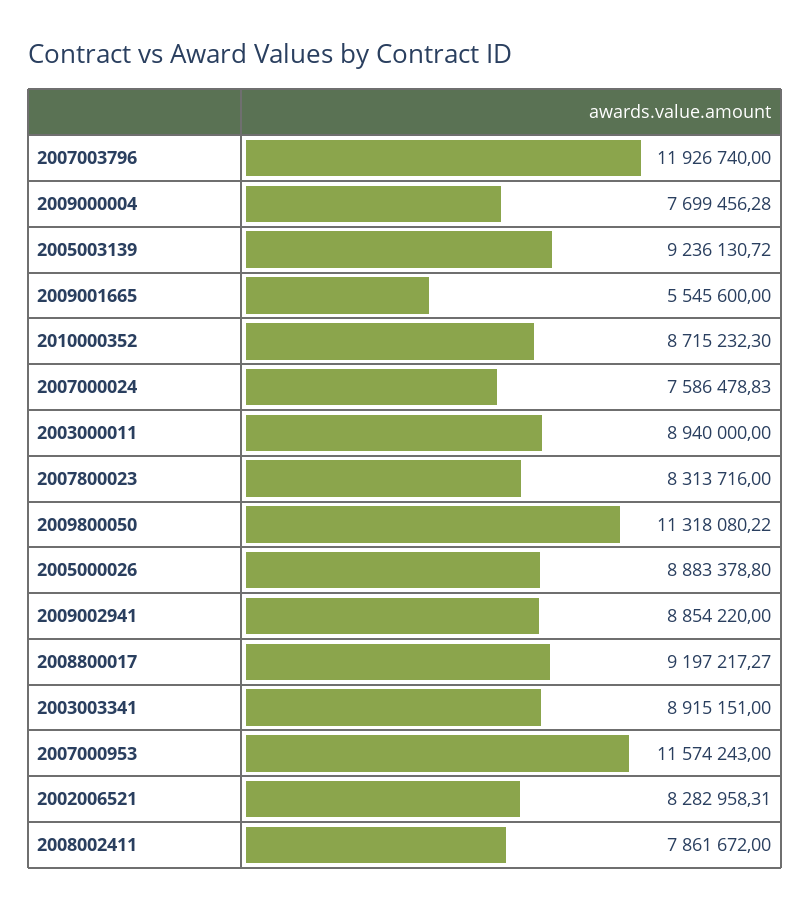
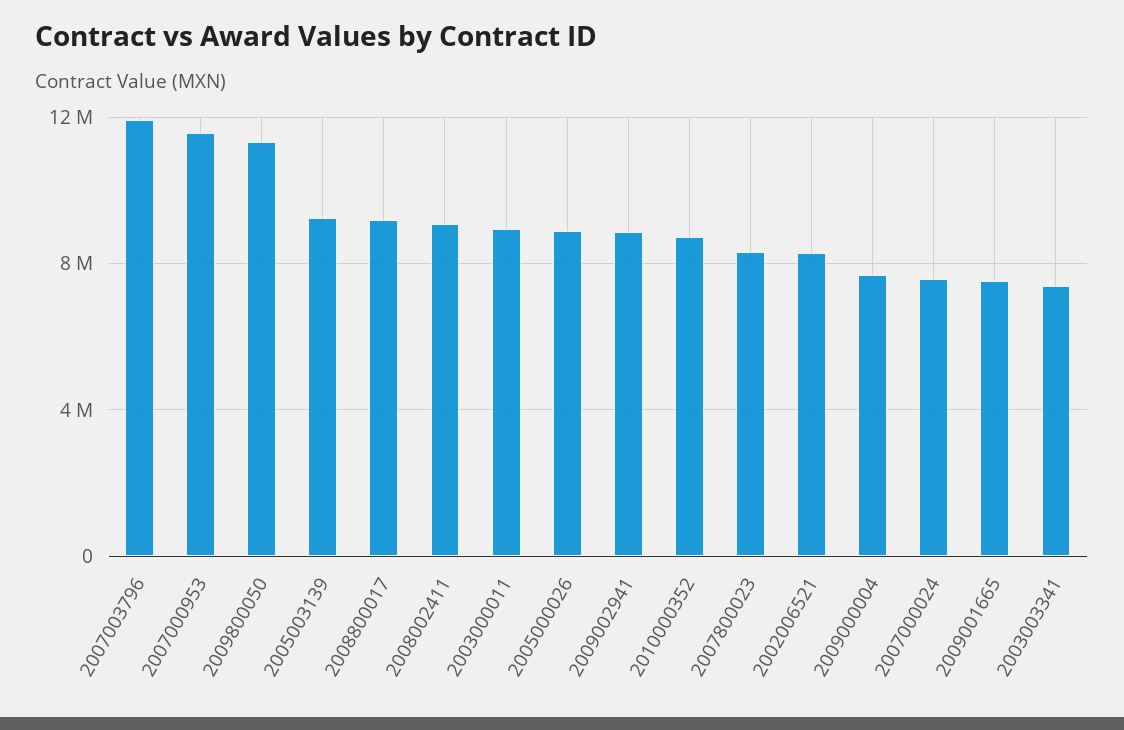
2009001665: 5545600 -> 7500000
2003003341: 8915151 -> 7500000
2008002411: 7861672 -> 9000000

